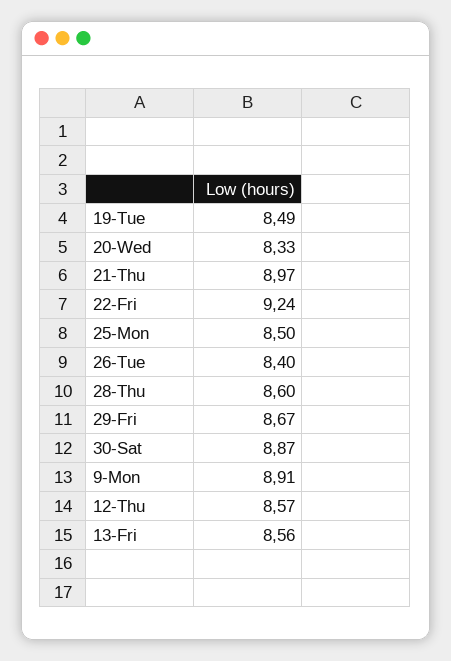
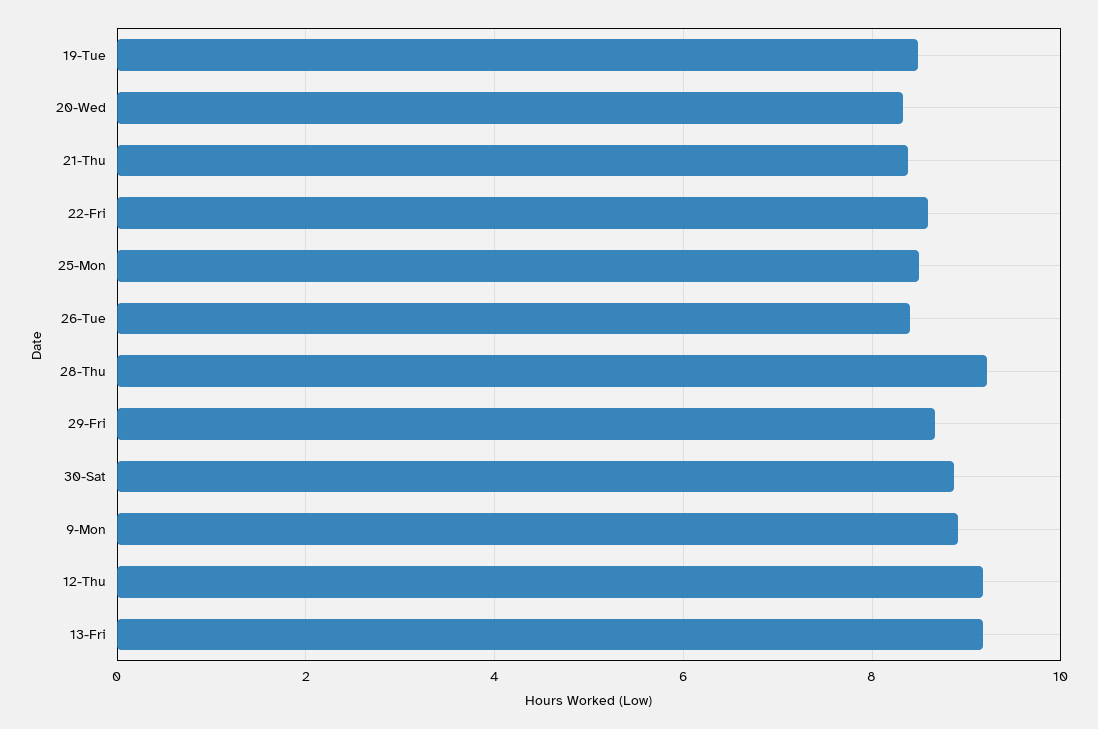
21-Thu: 8.97 -> 8.4
22-Fri: 9.24 -> 8.6
28-Thu: 8.6 -> 9.2
12-Thu: 8.57 -> 9.2
13-Fri: 8.56 -> 9.2

